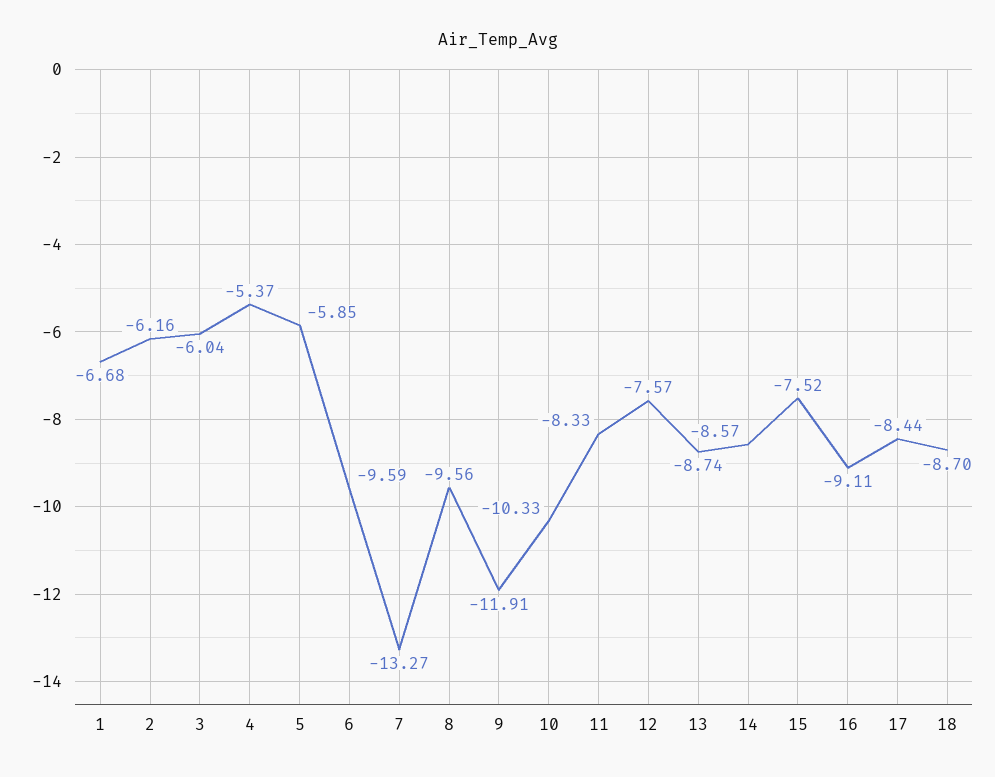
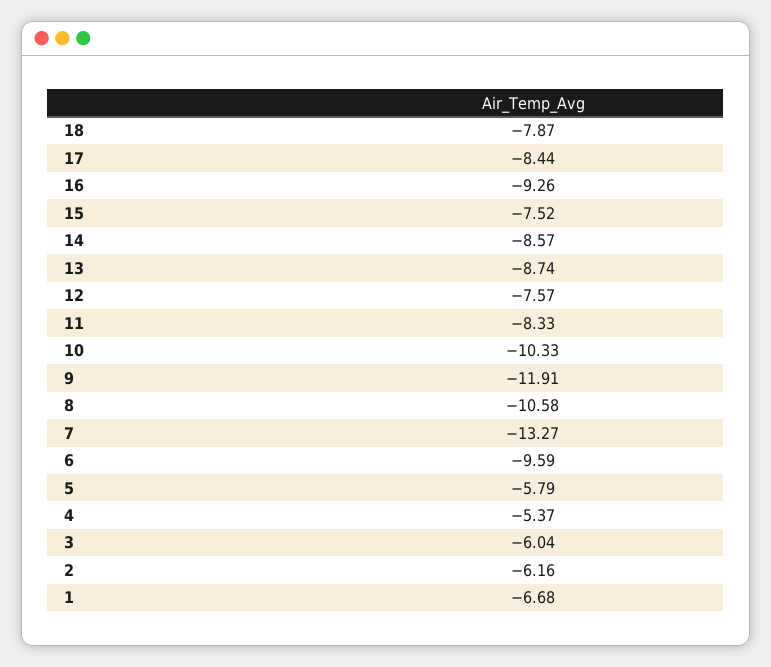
5: -5.85 -> -5.79
8: -9.56 -> -10.58
16: -9.11 -> -9.26
18: -8.7 -> -7.87

